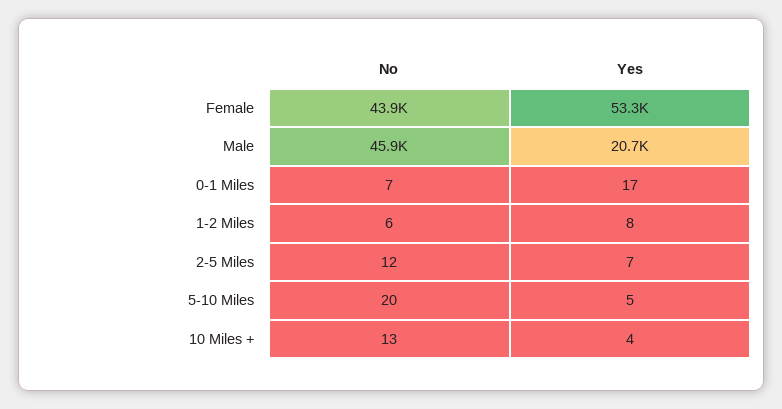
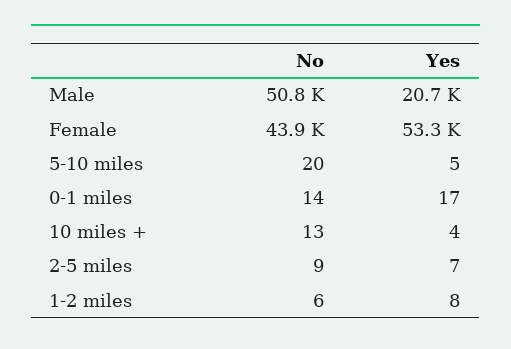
No, Male: 45900 -> 50800
No, 0-1 Miles: 7 -> 14
No, 2-5 Miles: 12 -> 9

